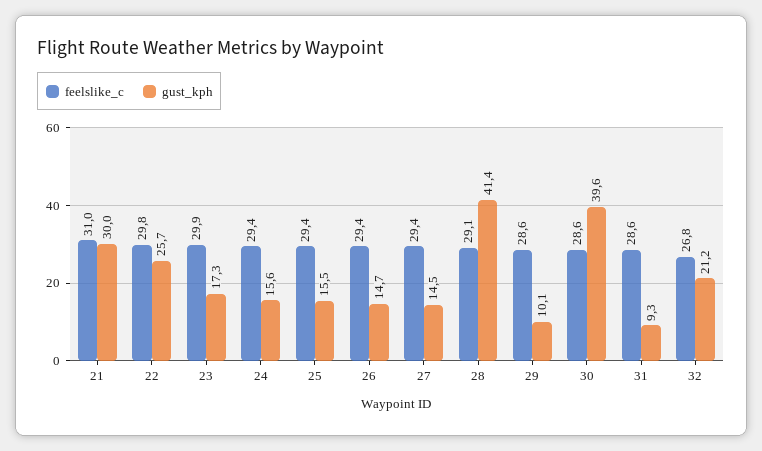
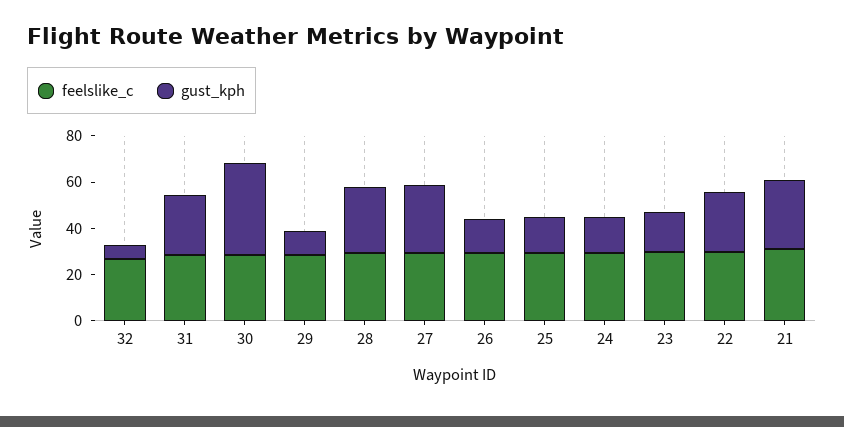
gust_kph, 27: 14.5 -> 30
gust_kph, 28: 41.4 -> 30
gust_kph, 31: 9.3 -> 25
gust_kph, 32: 21.2 -> 5

